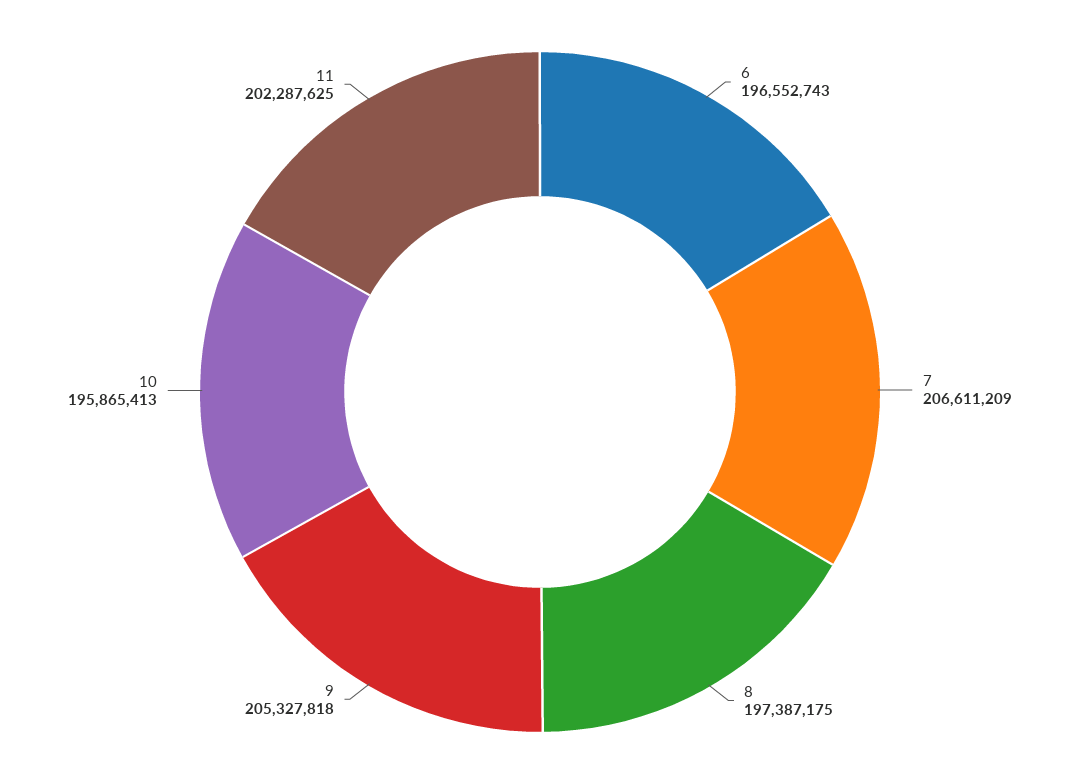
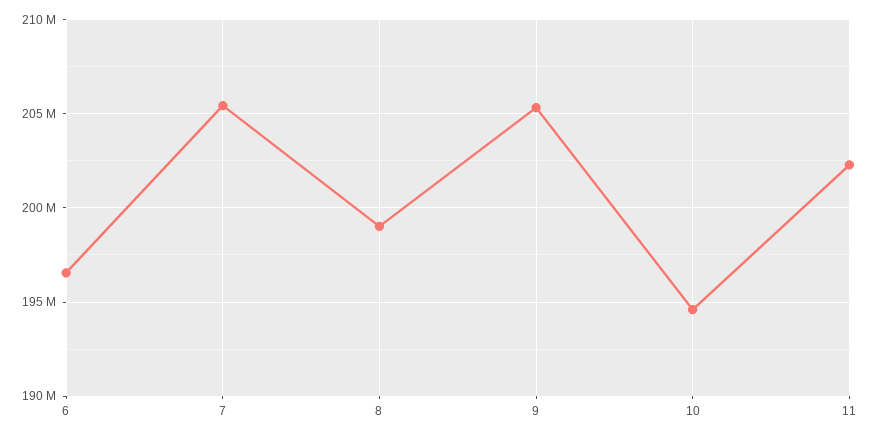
7: 206611209 -> 205500000
8: 197387175 -> 199000000
10: 195865413 -> 194500000

